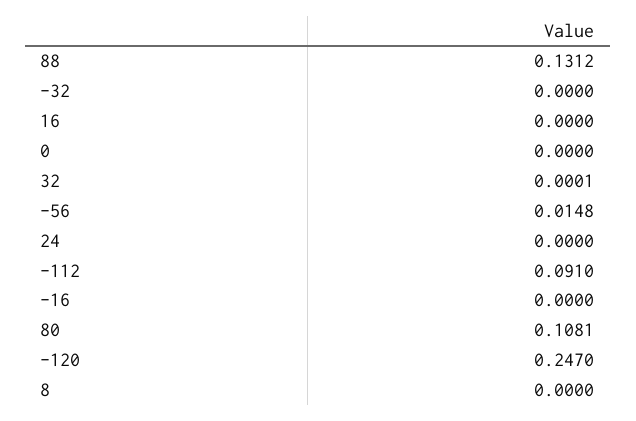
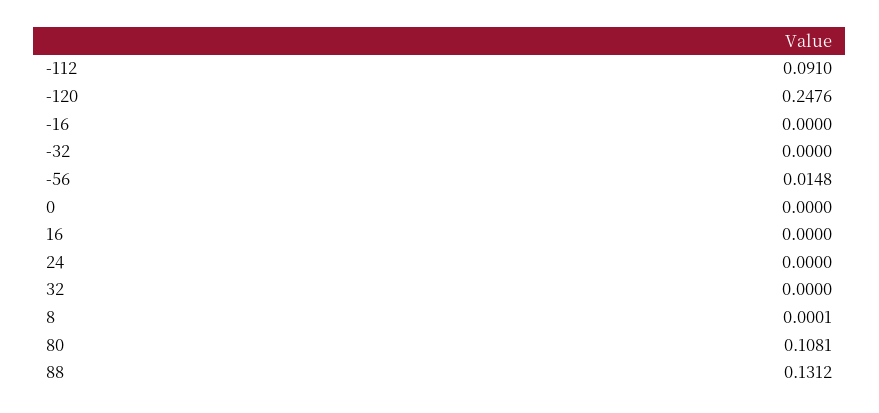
32: 0.0001 -> 0
-120: 0.247 -> 0.2476
8: 0 -> 0.0001

